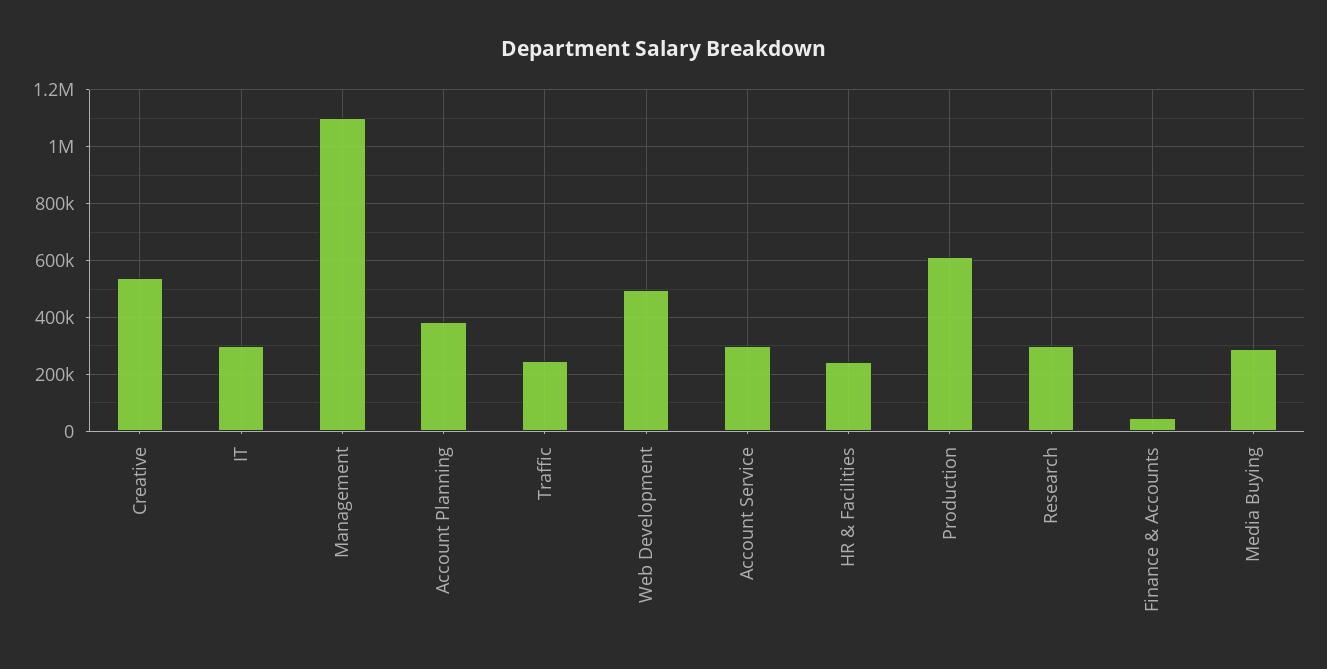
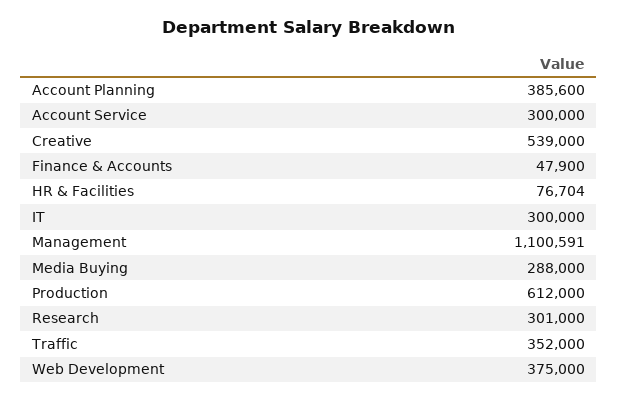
Traffic: 250000 -> 352000
Web Development: 500000 -> 375000
HR & Facilities: 250000 -> 76704

